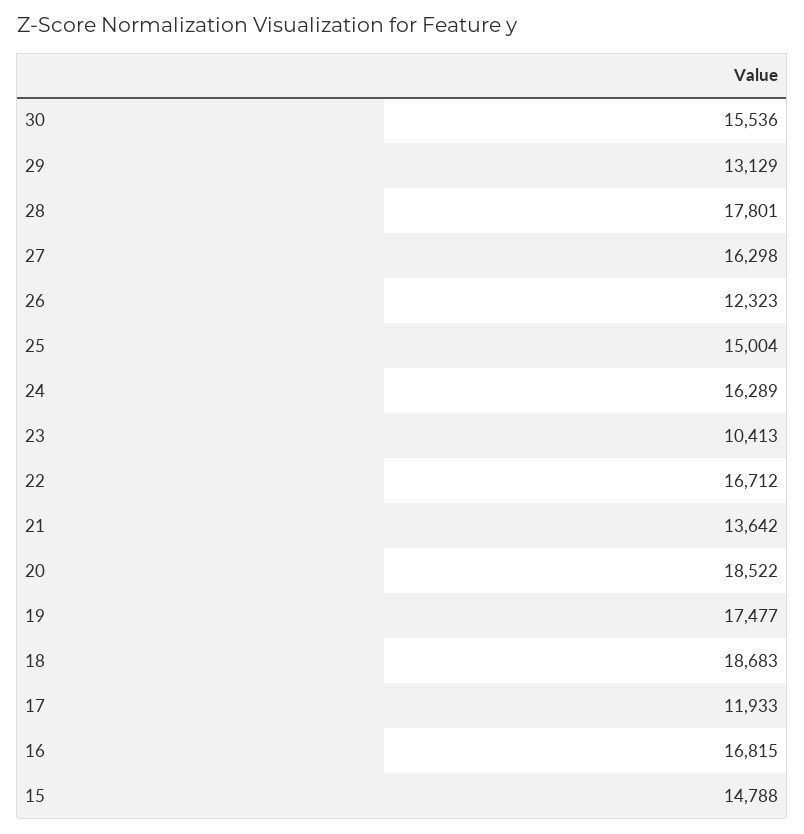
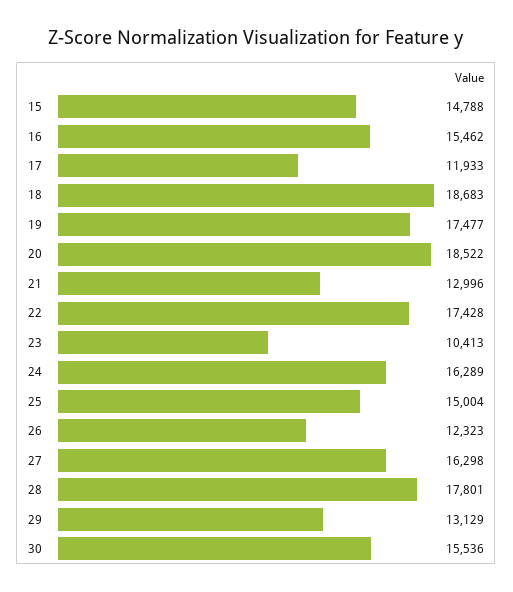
22: 16712 -> 17428
21: 13642 -> 12996
16: 16815 -> 15462

